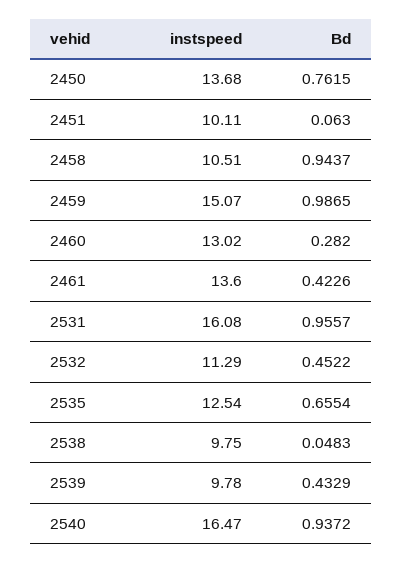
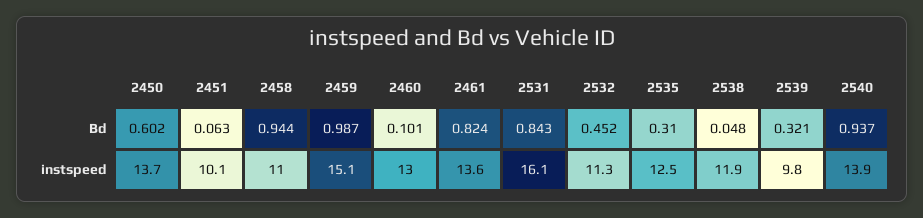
Bd, 2450: 0.7615 -> 0.602
instspeed, 2458: 10.51 -> 11
Bd, 2460: 0.282 -> 0.101
Bd, 2461: 0.4226 -> 0.824
Bd, 2531: 0.9557 -> 0.843
Bd, 2535: 0.6554 -> 0.31
instspeed, 2538: 9.75 -> 11.9
Bd, 2539: 0.4329 -> 0.321
instspeed, 2540: 16.47 -> 13.9

